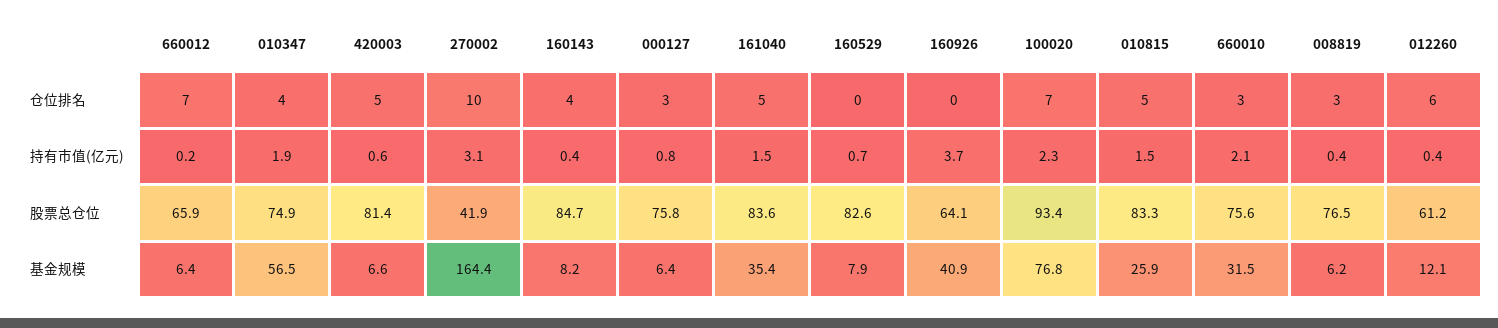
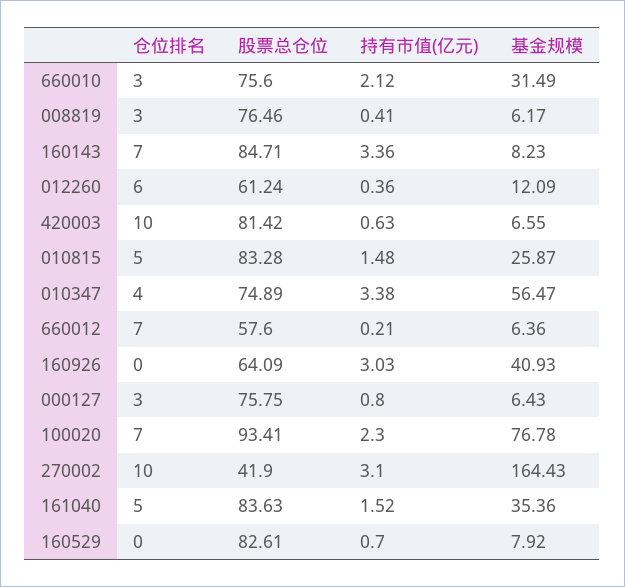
420003, 仓位排名: 5 -> 10
160143, 仓位排名: 4 -> 7
010347, 持有市值(亿元): 1.9 -> 3.38
160143, 持有市值(亿元): 0.4 -> 3.36
160926, 持有市值(亿元): 3.7 -> 3.03
660012, 股票总仓位: 65.9 -> 57.6

